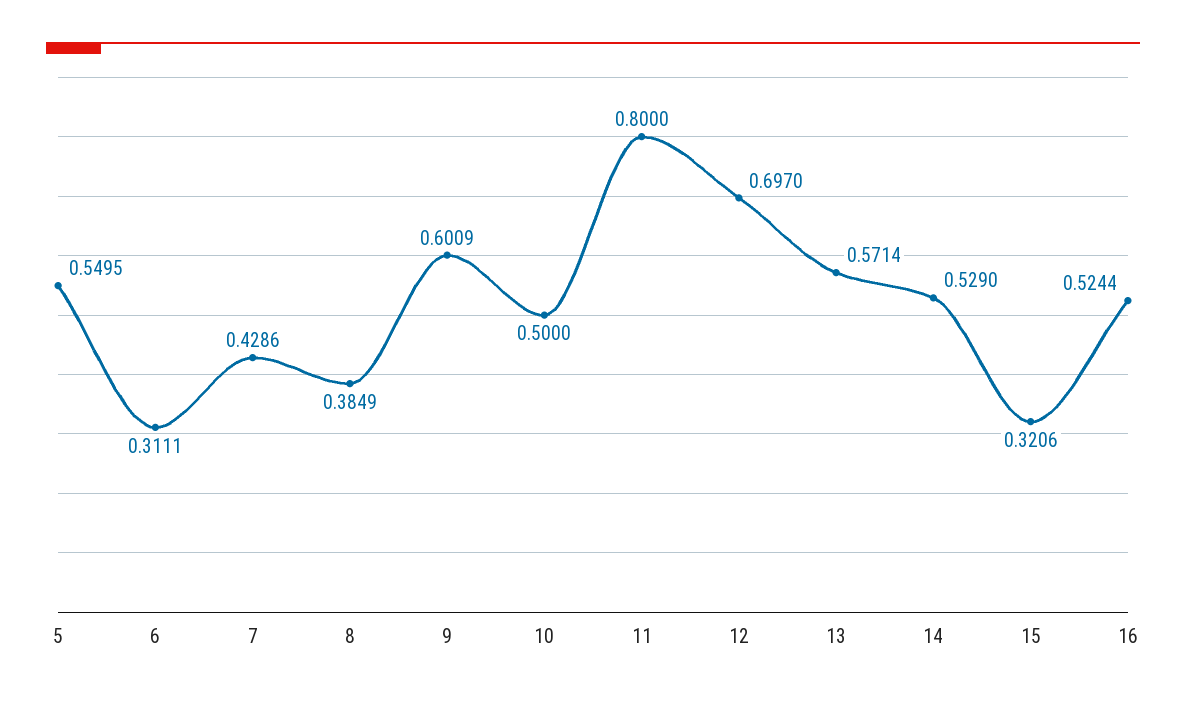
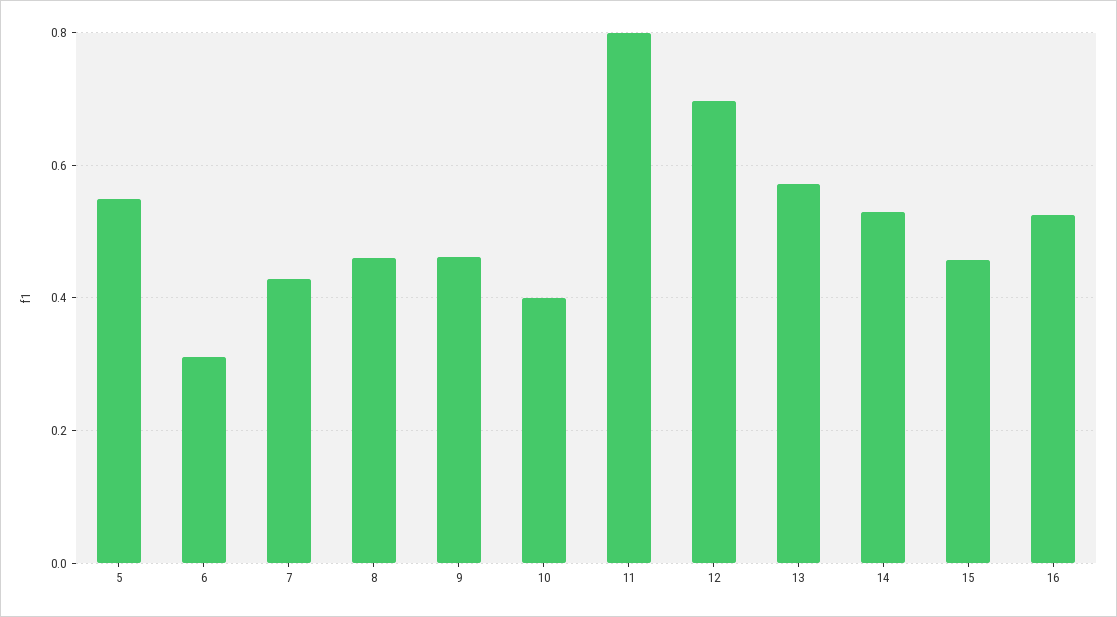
8: 0.3849 -> 0.46
9: 0.6009 -> 0.46
10: 0.5 -> 0.4
15: 0.3206 -> 0.46

